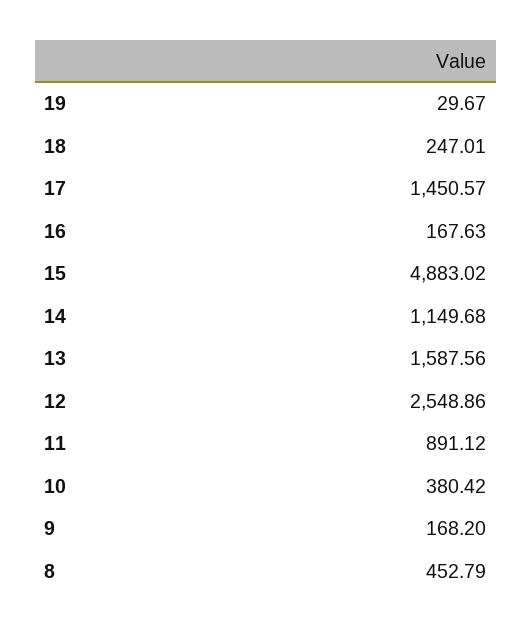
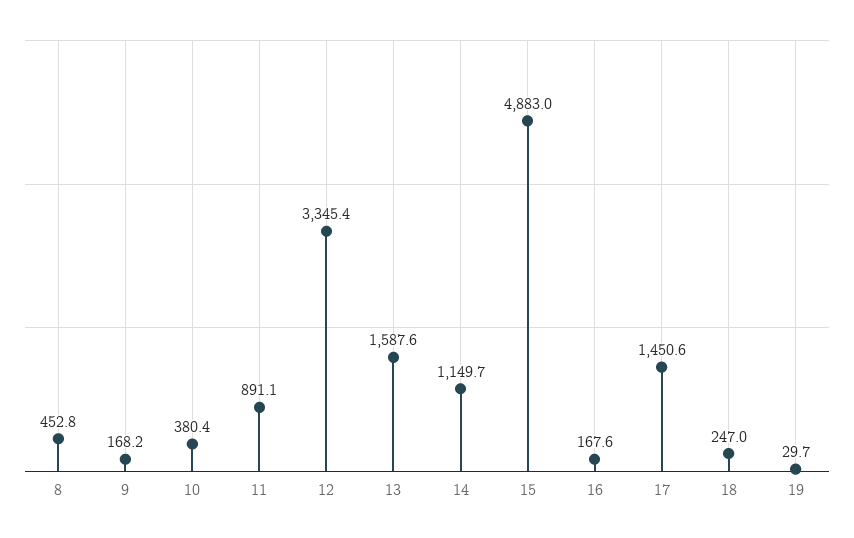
12: 2548.86 -> 3345.4

